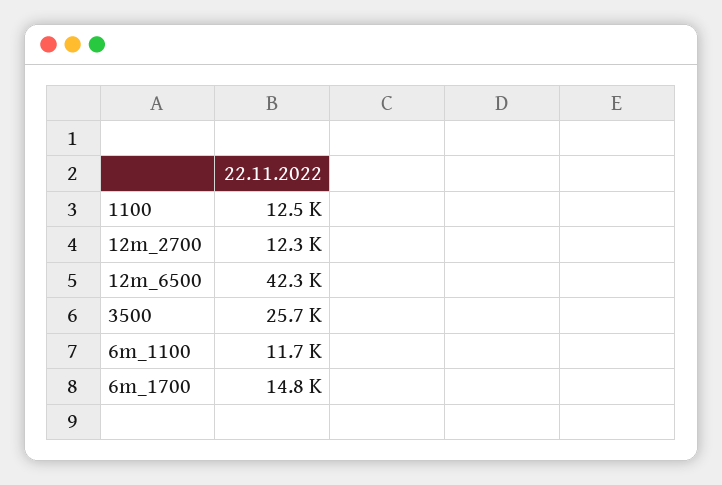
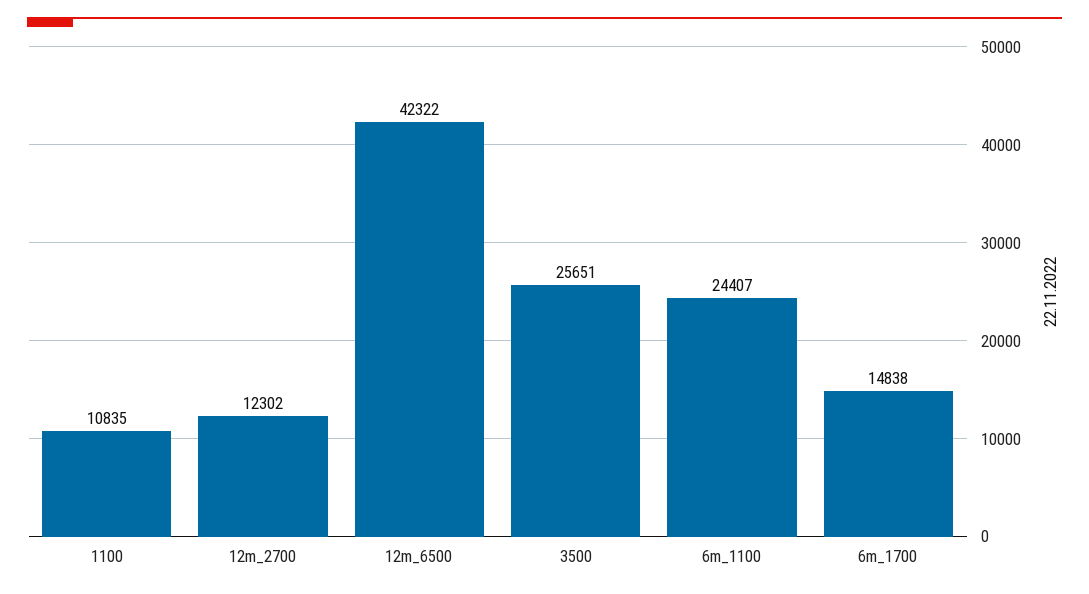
1100: 12500 -> 10835
6m_1100: 11700 -> 24407

